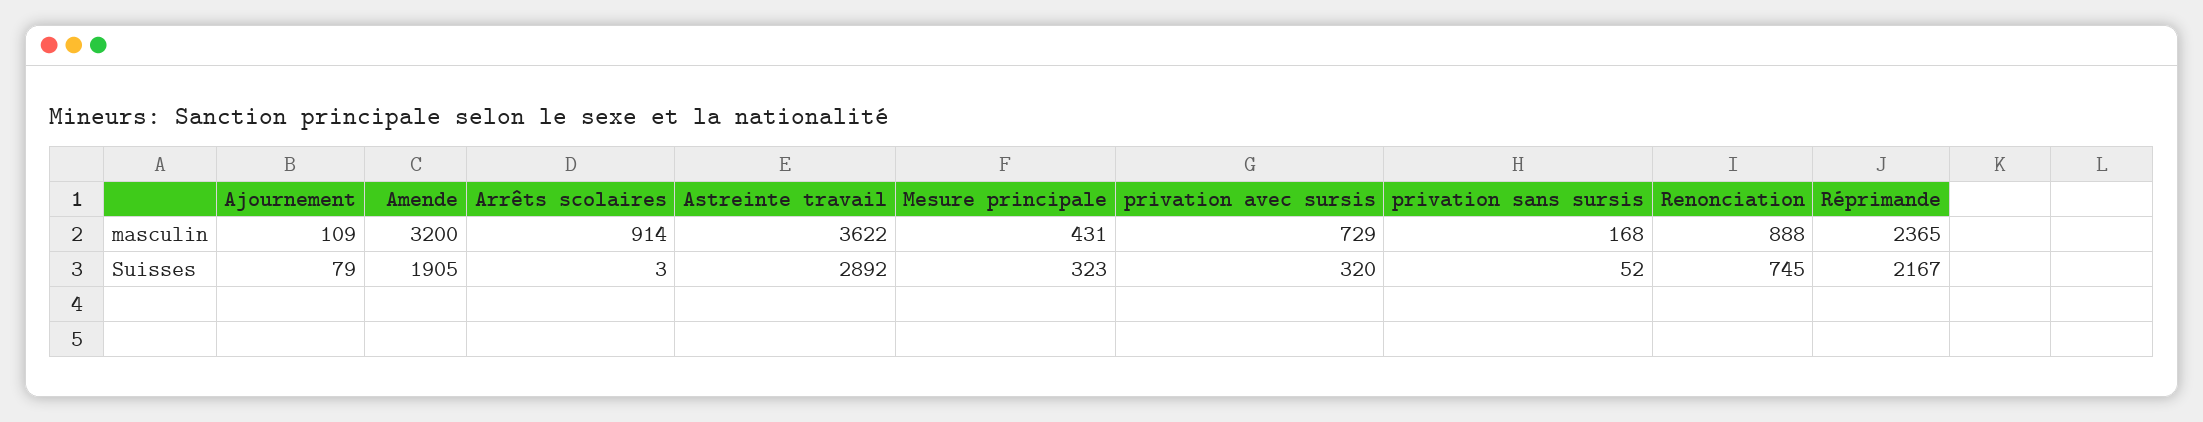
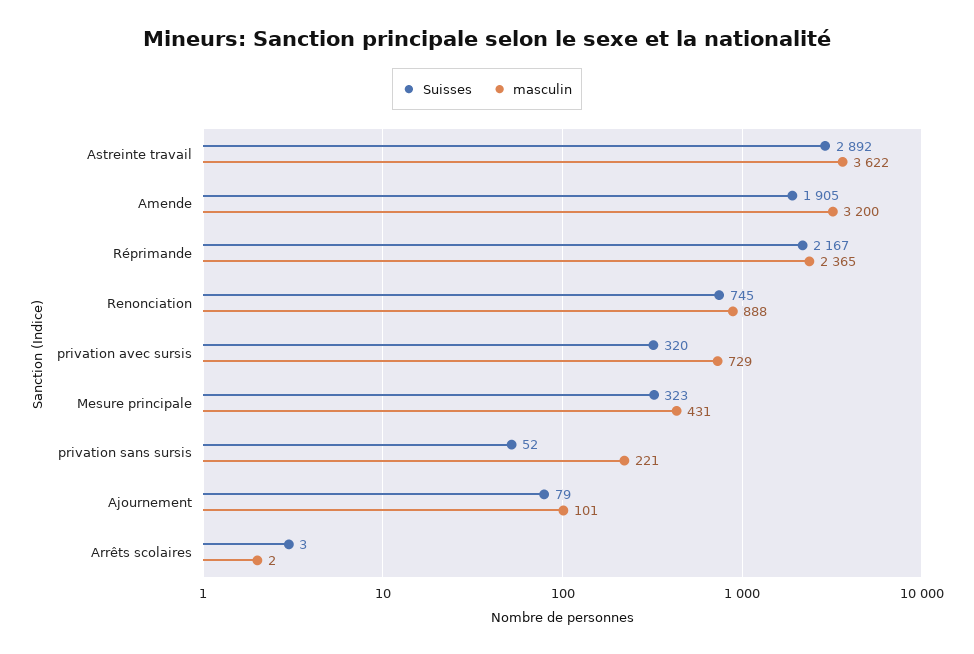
masculin, Ajournement: 109 -> 101
masculin, Arrêts scolaires: 914 -> 2
masculin, privation sans sursis: 168 -> 221

